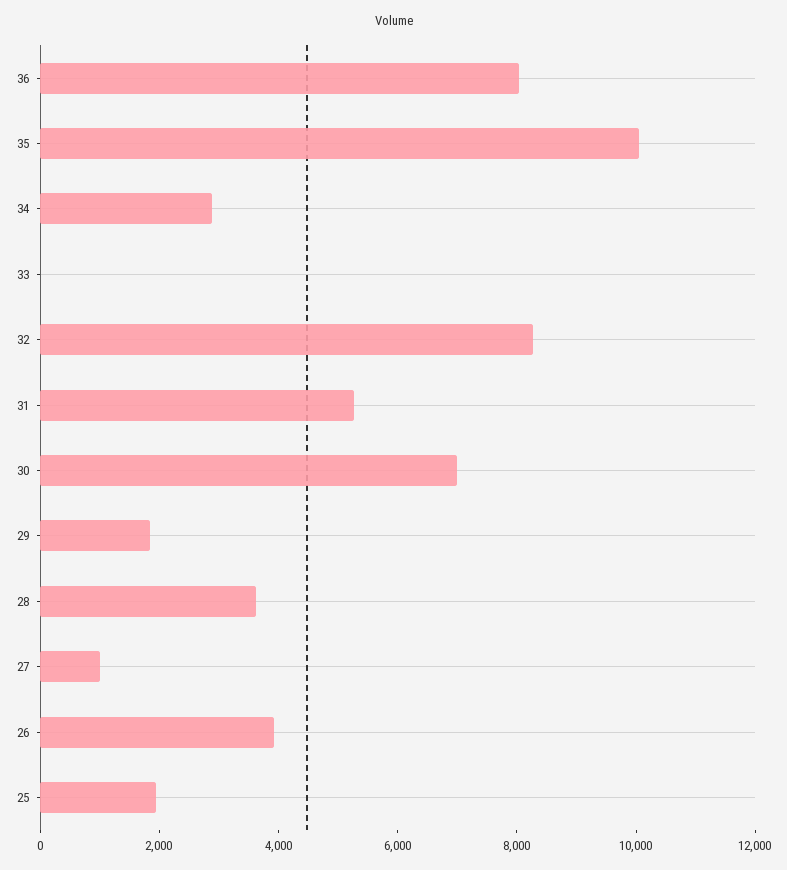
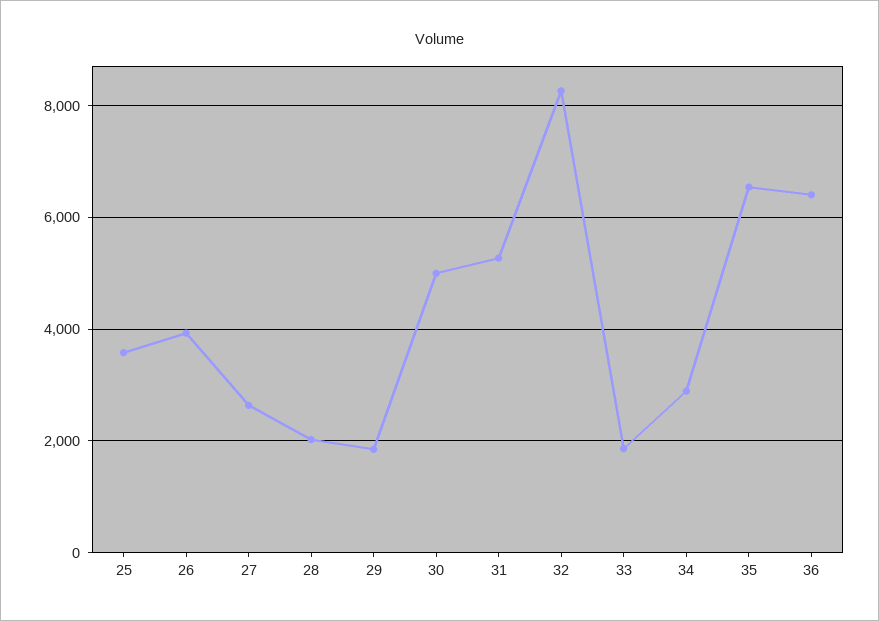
36: 8000 -> 6400
35: 10000 -> 6600
33: 0 -> 1800
30: 7000 -> 5000
28: 3500 -> 2000
27: 1000 -> 2600
25: 2000 -> 3600

